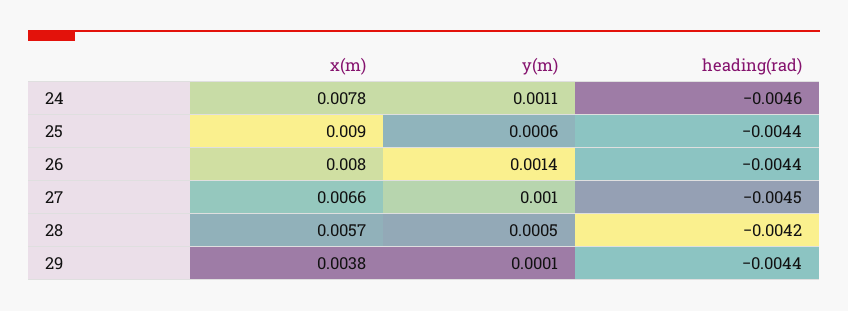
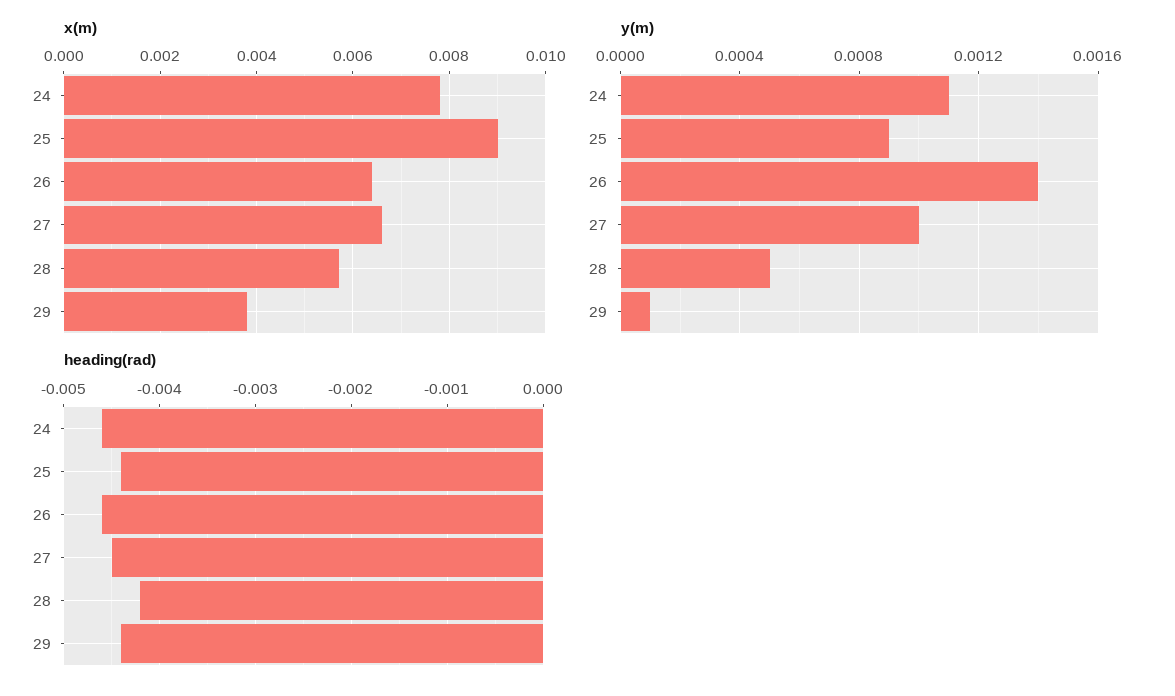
y(m), 25: 0.0006 -> 0.0009
x(m), 26: 0.008 -> 0.0065
heading(rad), 26: -0.0044 -> -0.0046

